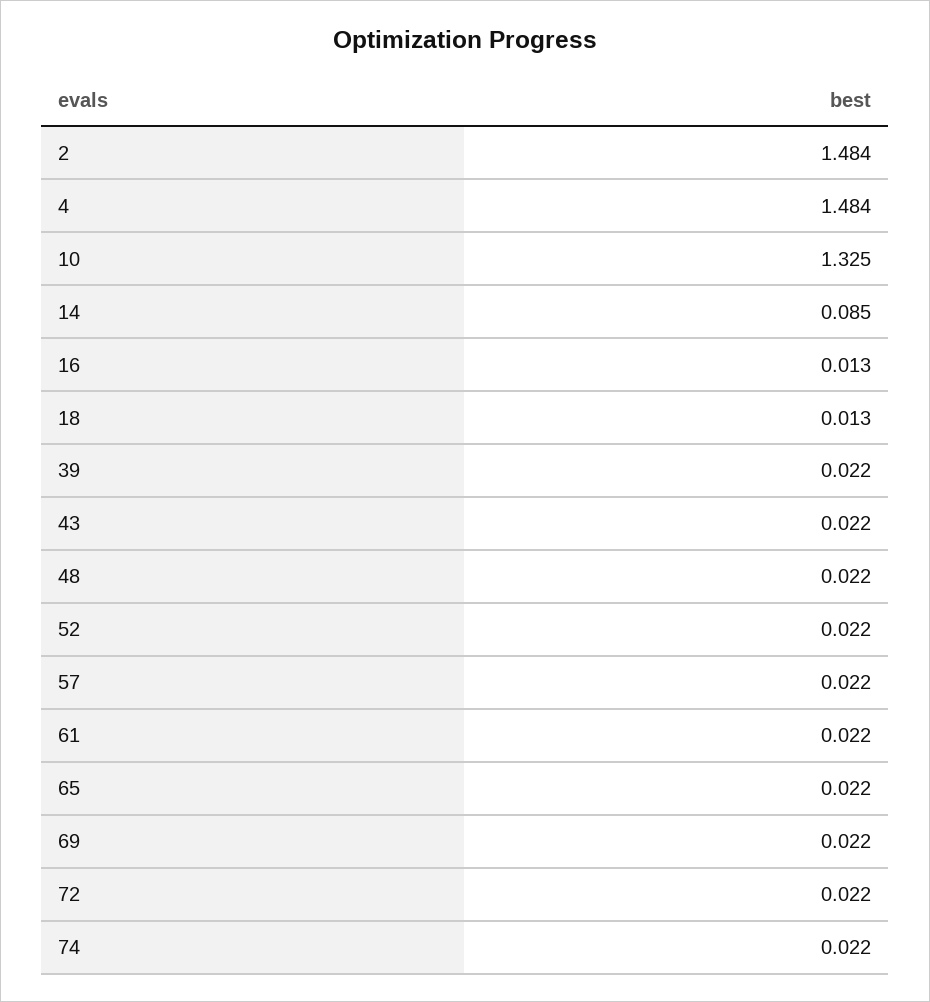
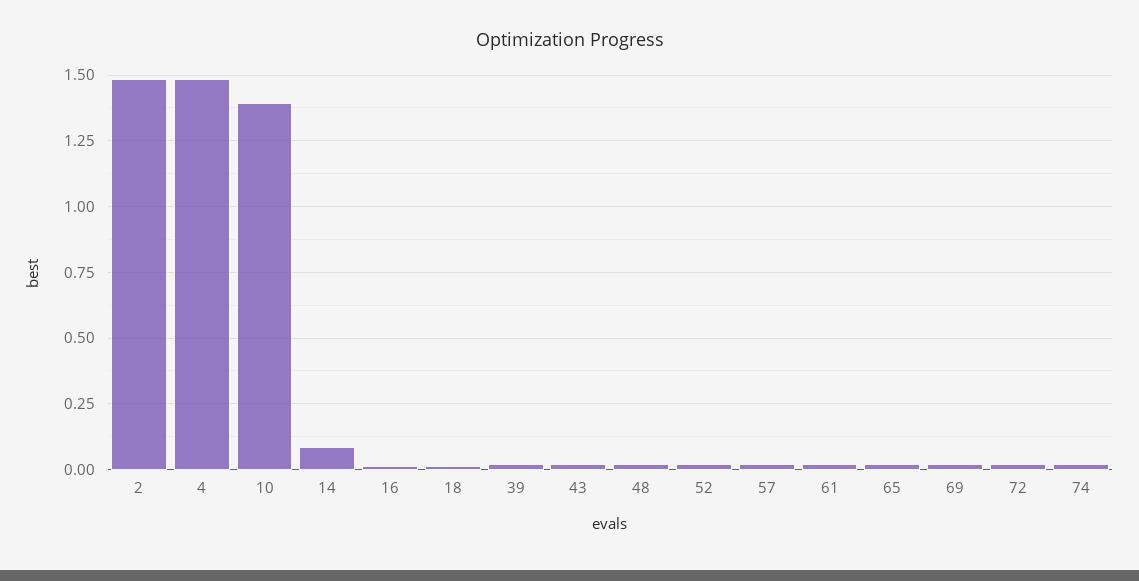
10: 1.325 -> 1.4

